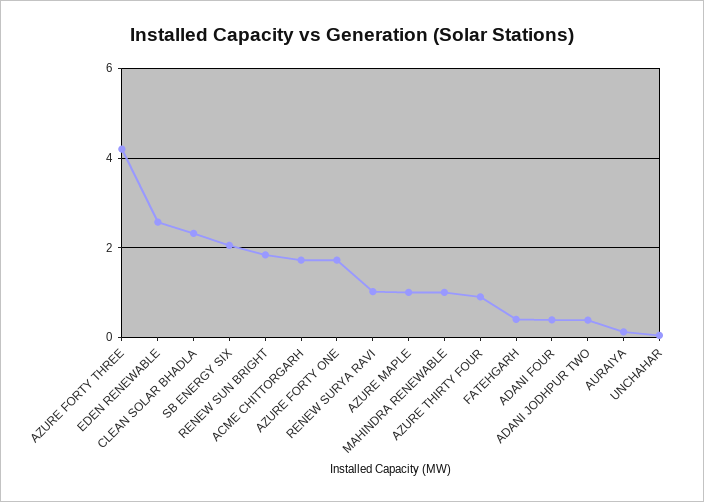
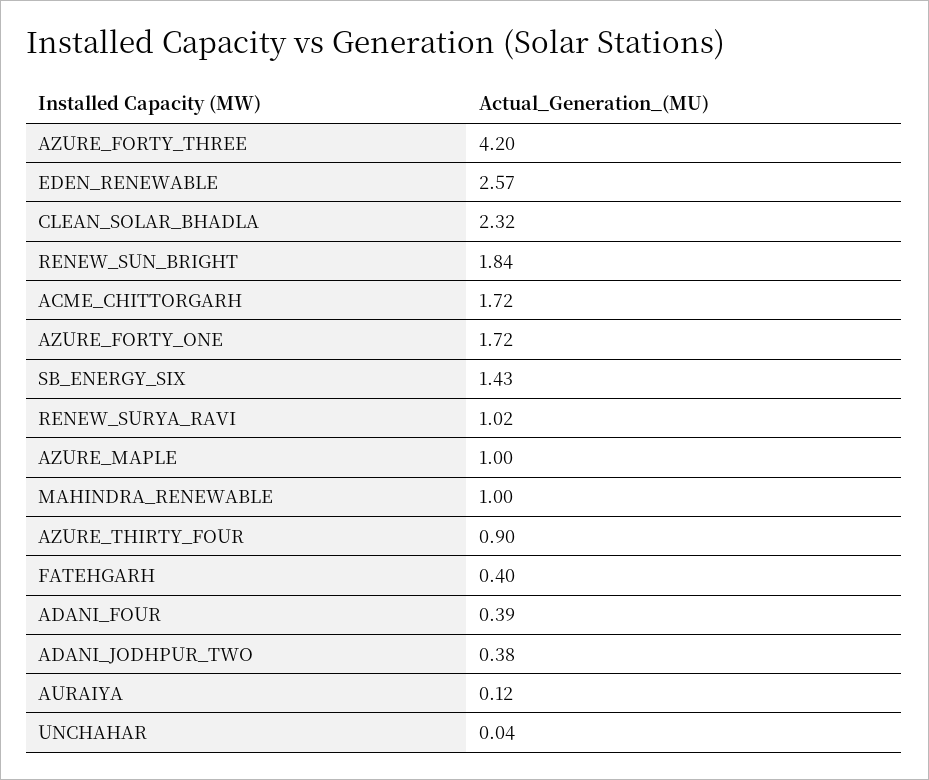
SB ENERGY SIX: 2 -> 1.43

